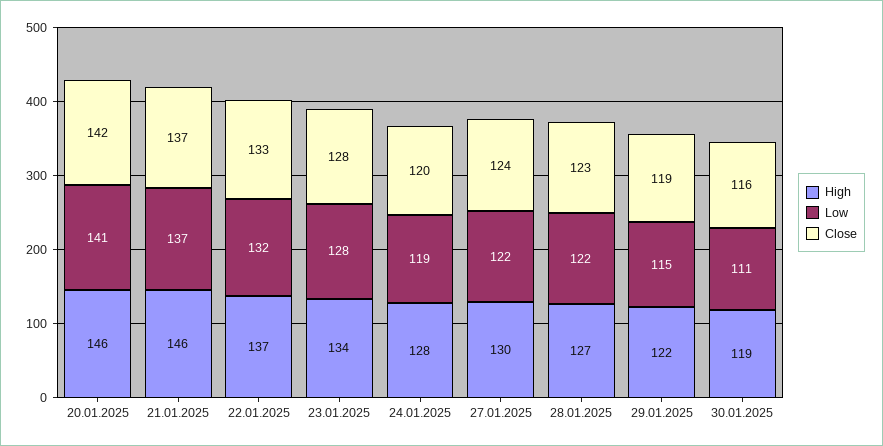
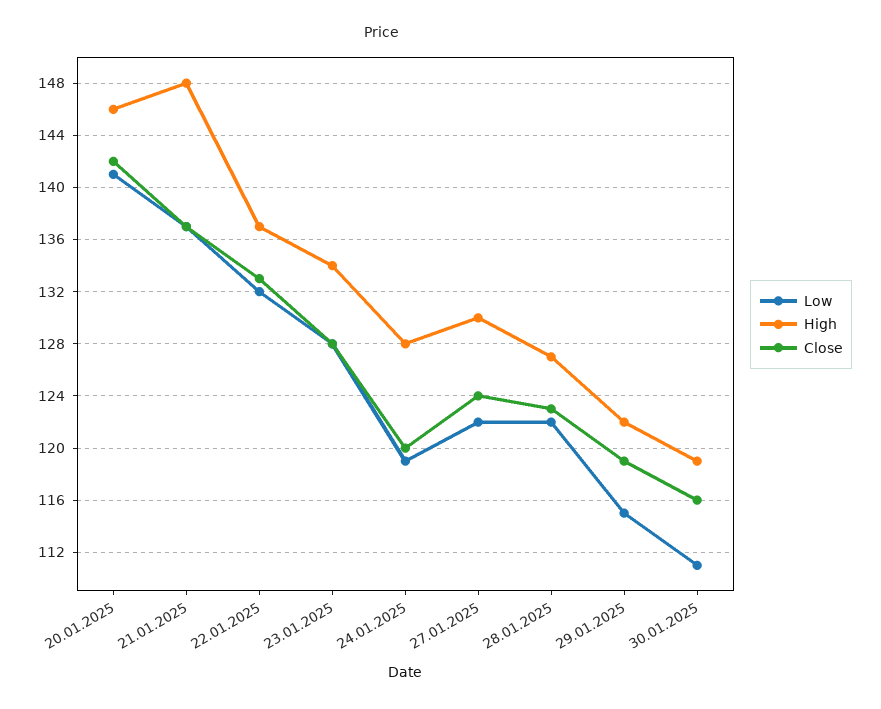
High, 21.01.2025: 146 -> 148

